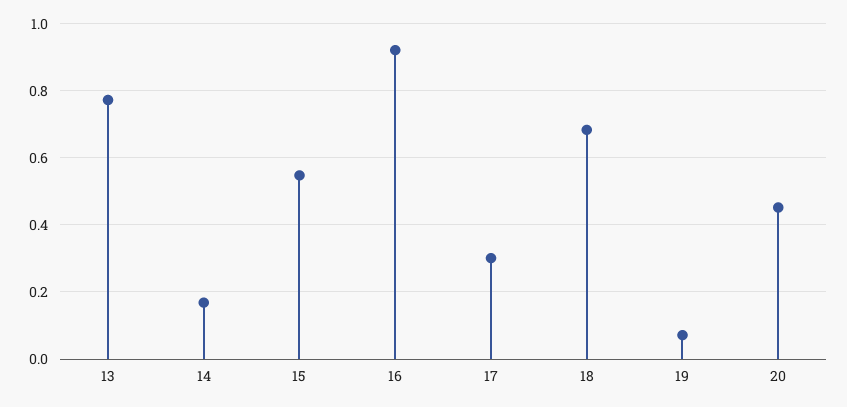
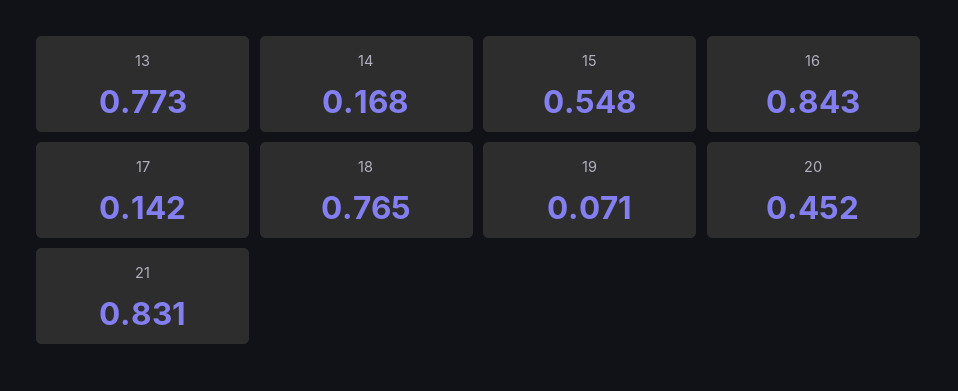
16: 0.92 -> 0.843
17: 0.3 -> 0.142
18: 0.68 -> 0.765
21: none -> 0.831

